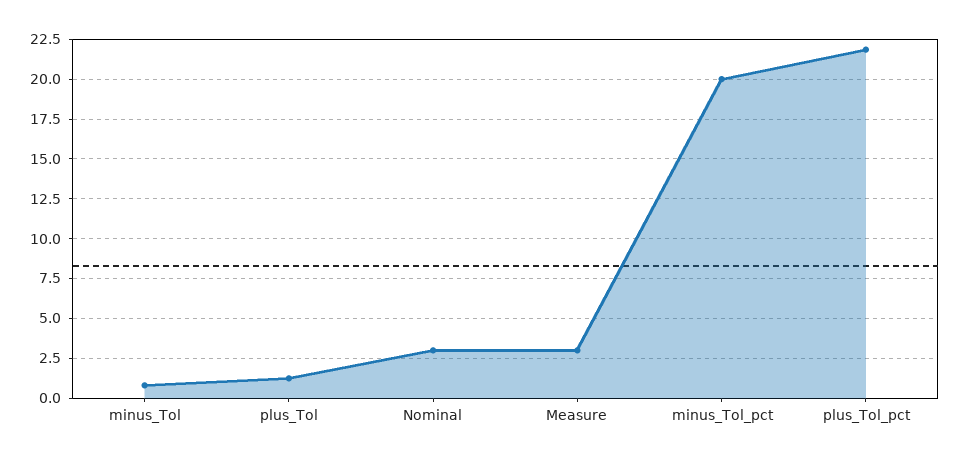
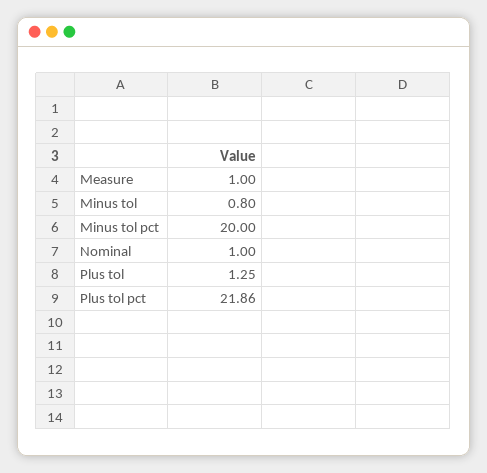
Nominal: 3 -> 1
Measure: 3 -> 1

